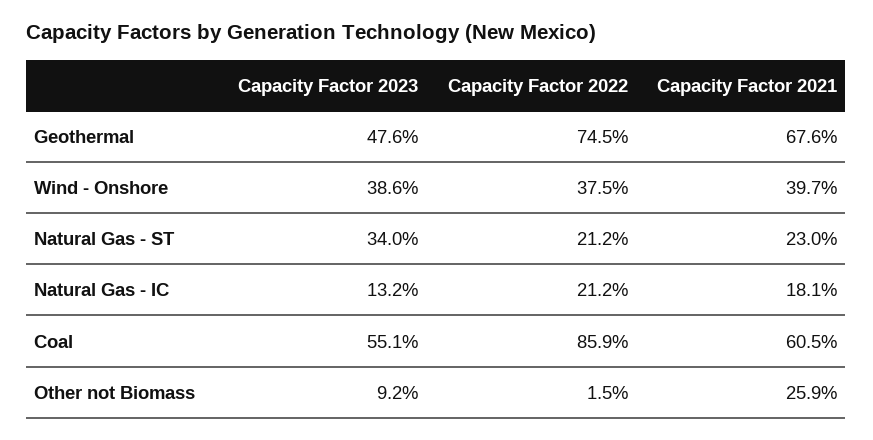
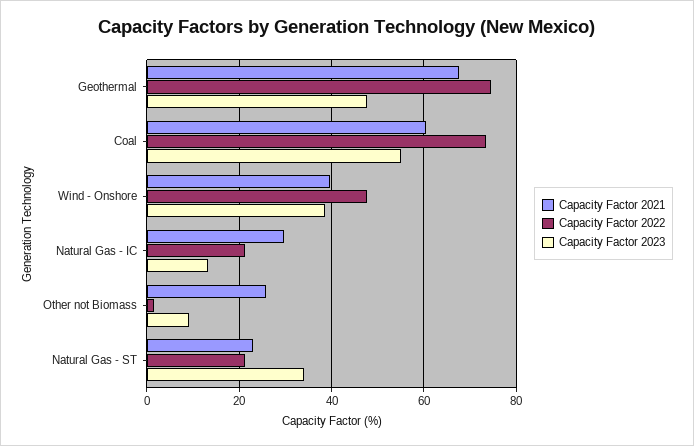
Capacity Factor 2022, Wind - Onshore: 37.5 -> 48
Capacity Factor 2021, Natural Gas - IC: 18.1 -> 30
Capacity Factor 2022, Coal: 85.9 -> 74

